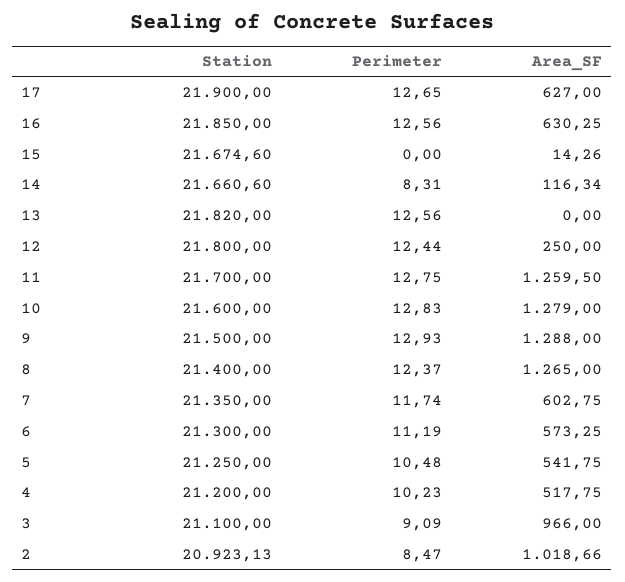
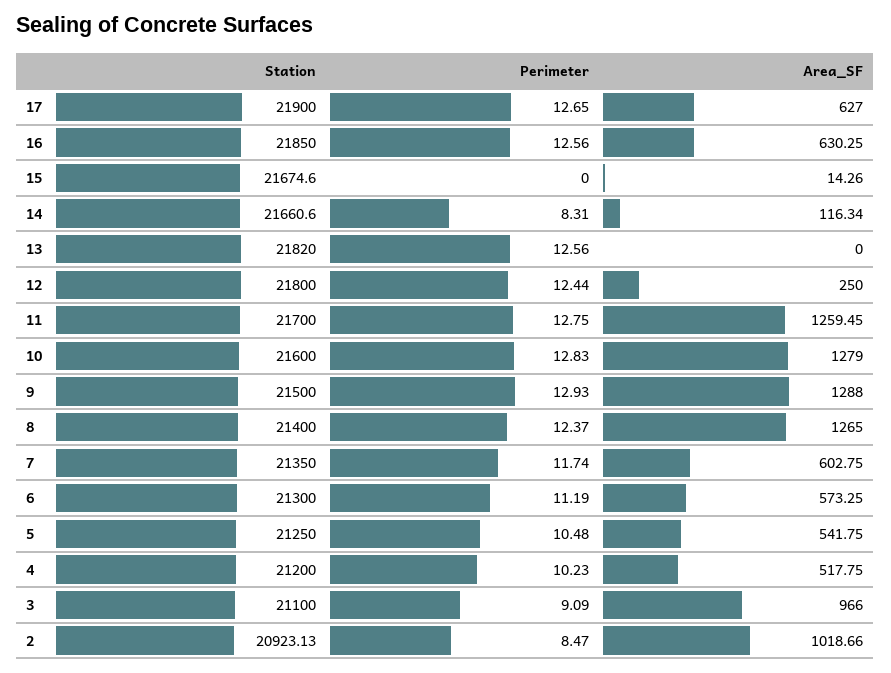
Area_SF, 11: 1259.5 -> 1259.45

